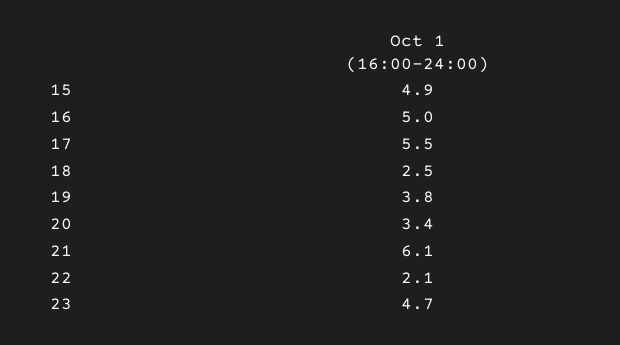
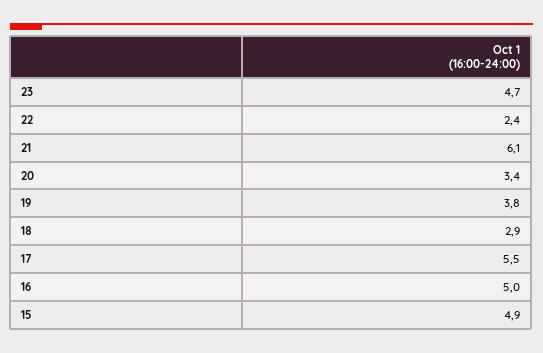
18: 2.5 -> 2.9
22: 2.1 -> 2.4

